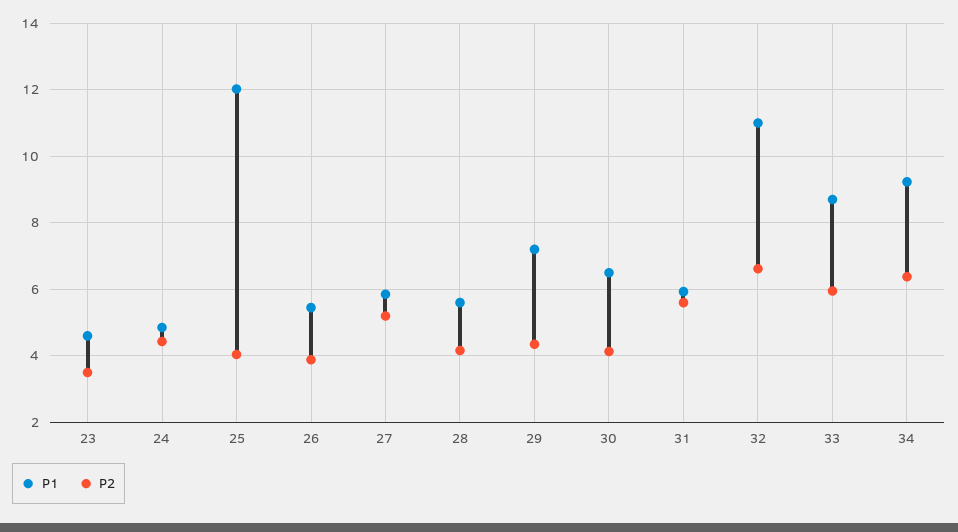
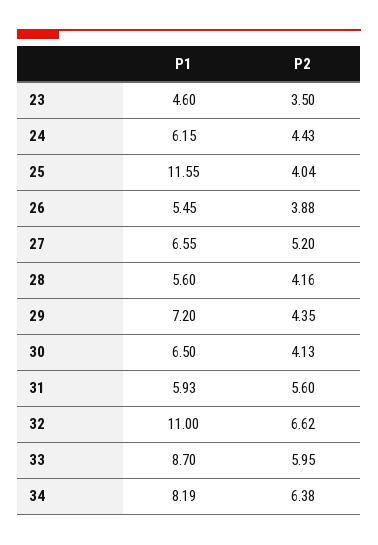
P1, 24: 4.8 -> 6.15
P1, 25: 12 -> 11.55
P1, 27: 5.8 -> 6.55
P1, 34: 9.2 -> 8.19

